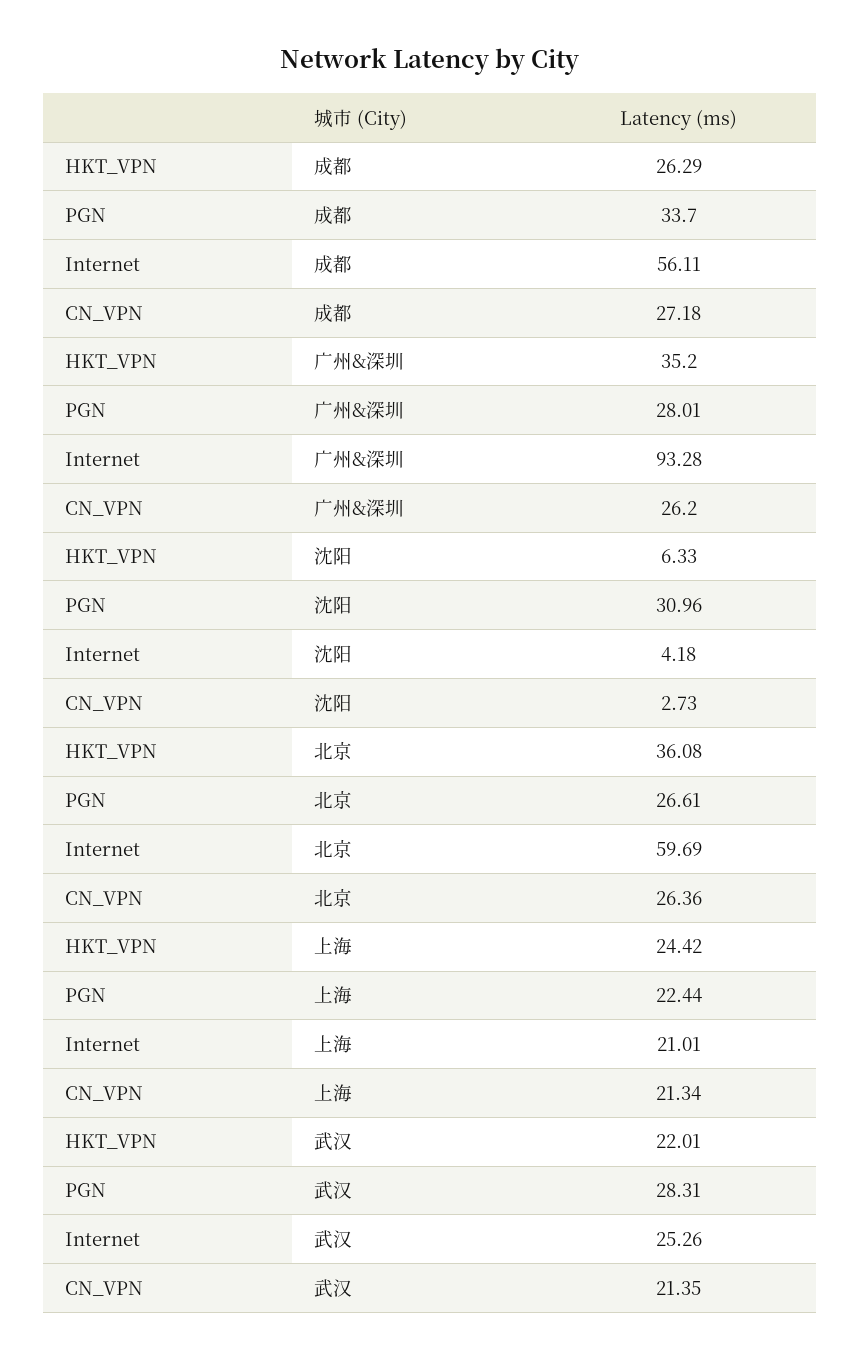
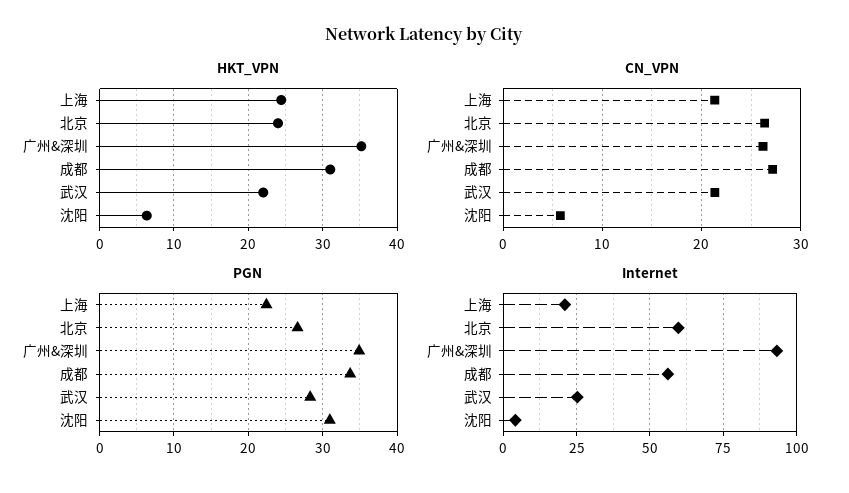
HKT_VPN, 成都: 26.29 -> 31
PGN, 广州&深圳: 28.01 -> 35
CN_VPN, 沈阳: 2.73 -> 6
HKT_VPN, 北京: 36.08 -> 24

